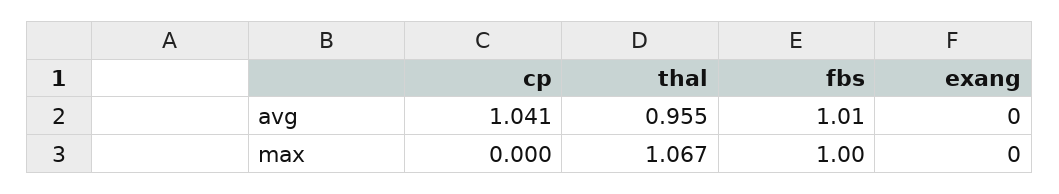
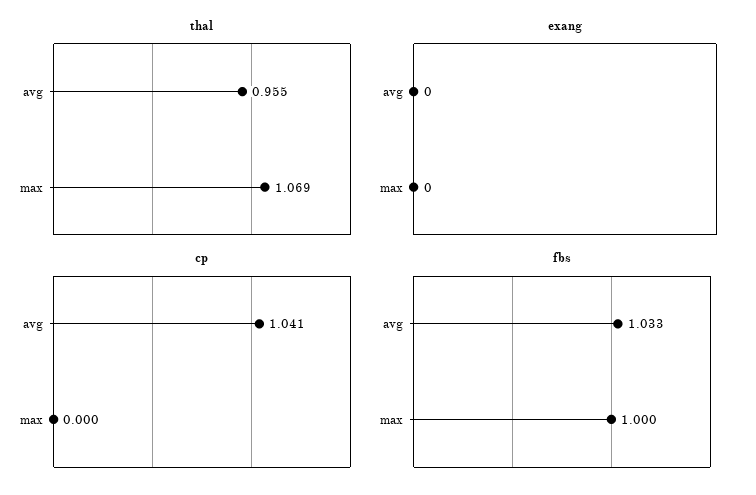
fbs, avg: 1.01 -> 1.033
thal, max: 1.067 -> 1.069

